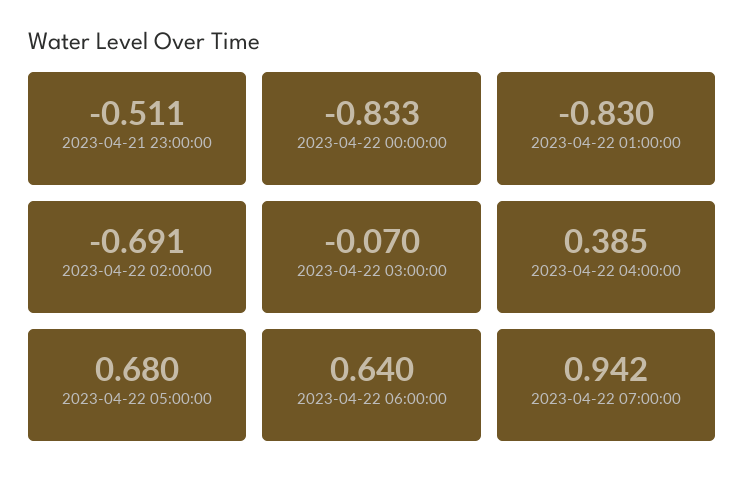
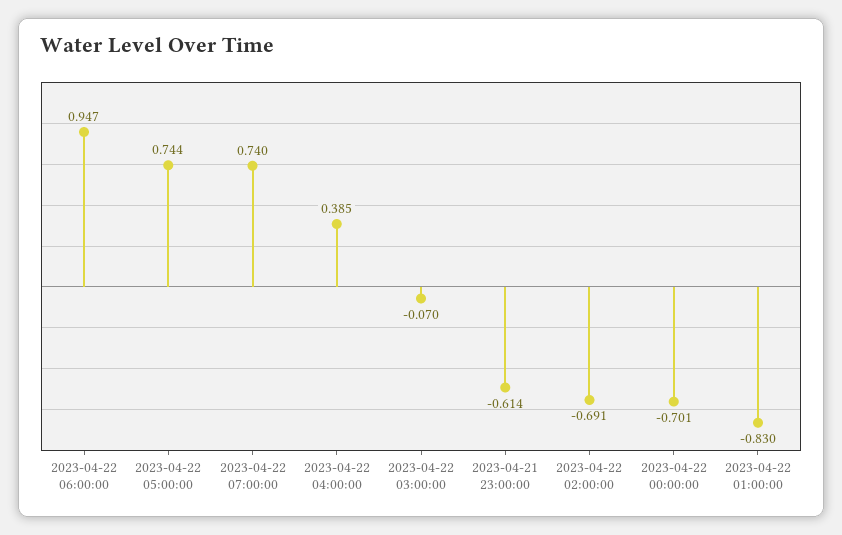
2023-04-21 23:00:00: -0.511 -> -0.614
2023-04-22 00:00:00: -0.833 -> -0.701
2023-04-22 05:00:00: 0.68 -> 0.744
2023-04-22 06:00:00: 0.64 -> 0.947
2023-04-22 07:00:00: 0.942 -> 0.74

